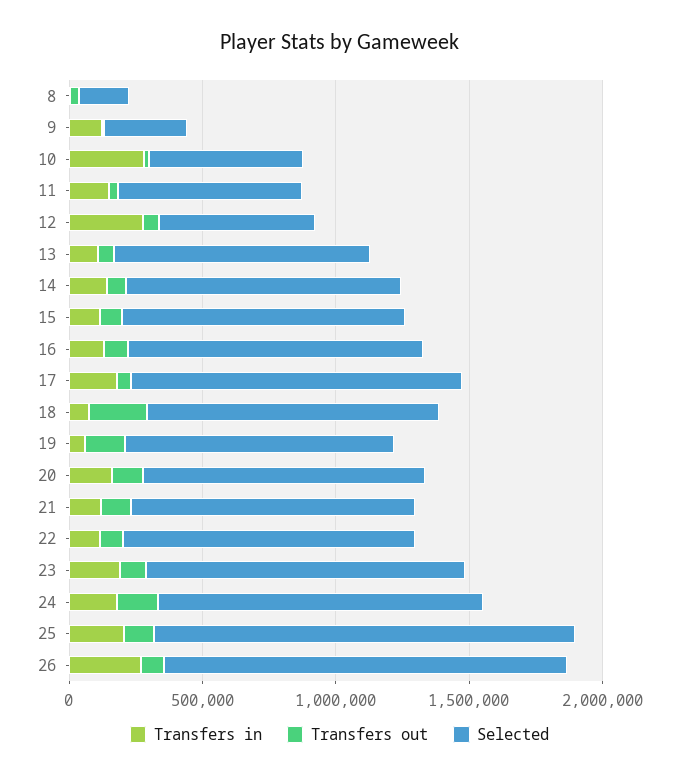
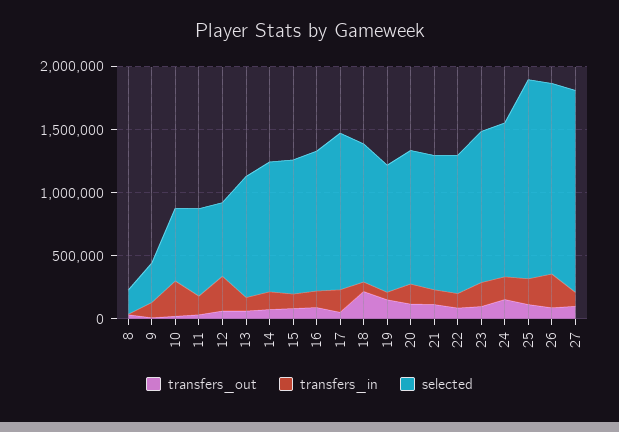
Transfers out, 27: none -> 100000
Transfers in, 27: none -> 100000
Selected, 27: none -> 1600000

